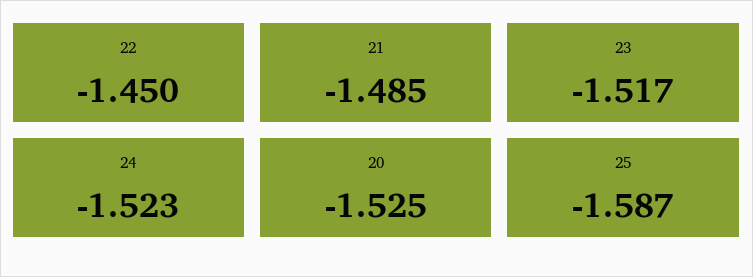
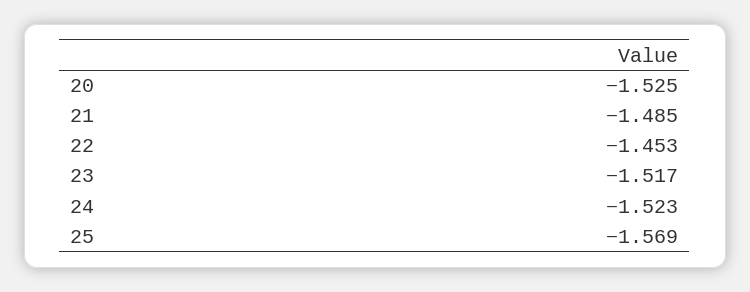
22: -1.45 -> -1.453
25: -1.587 -> -1.569

